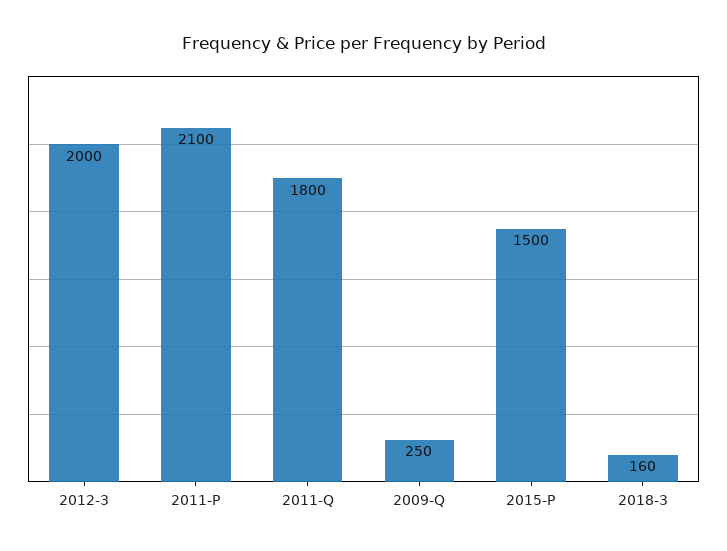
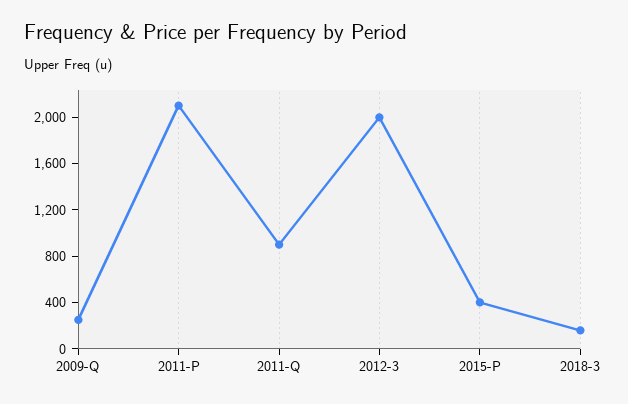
2011-Q: 1800 -> 900
2015-P: 1500 -> 400

